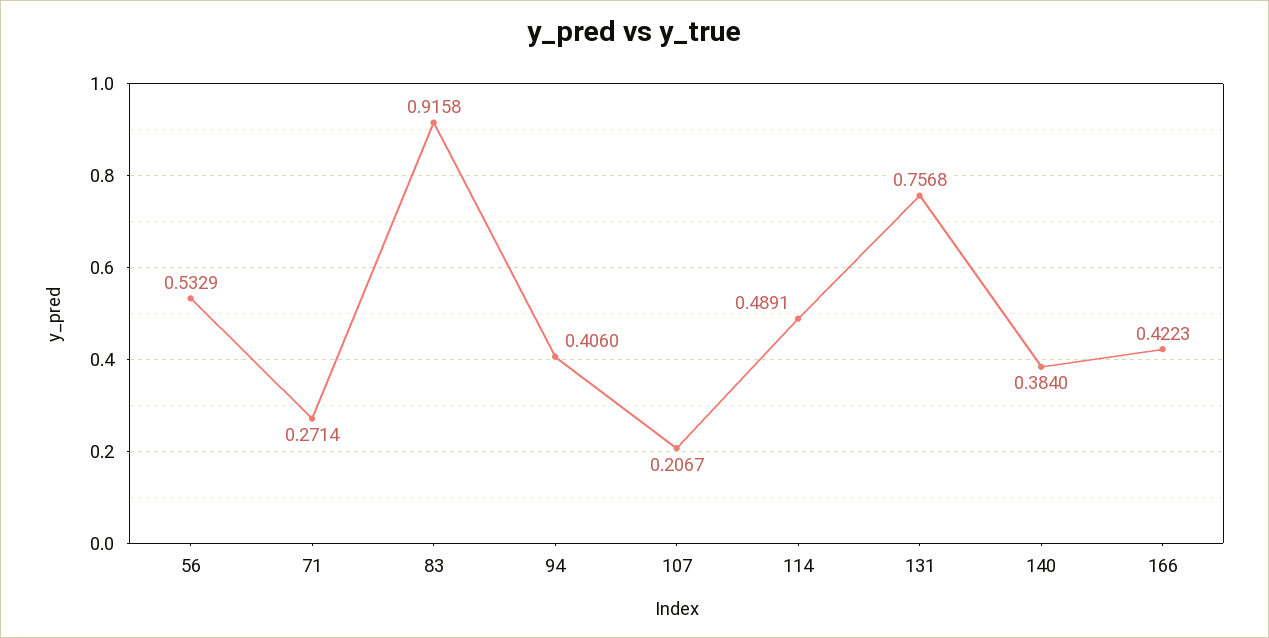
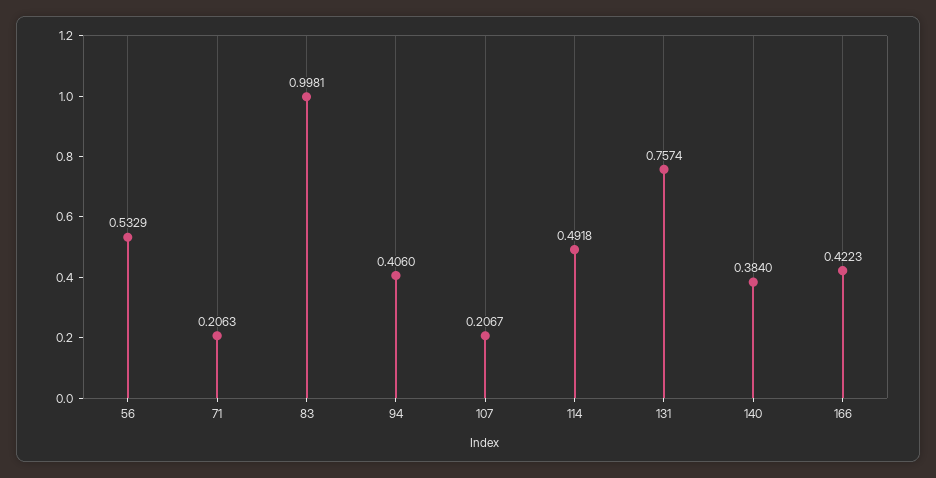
71: 0.2714 -> 0.2063
83: 0.9158 -> 0.9981
114: 0.4891 -> 0.4918
131: 0.7568 -> 0.7574

